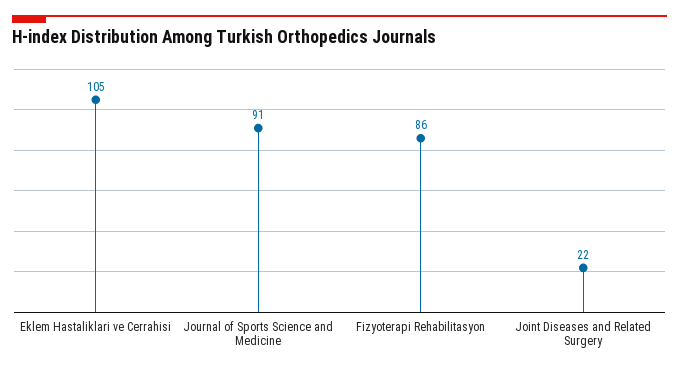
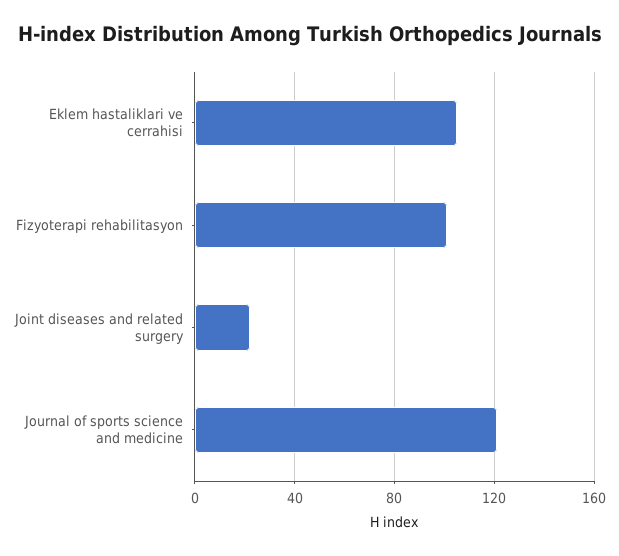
Journal of Sports Science and Medicine: 91 -> 120
Fizyoterapi Rehabilitasyon: 86 -> 100

